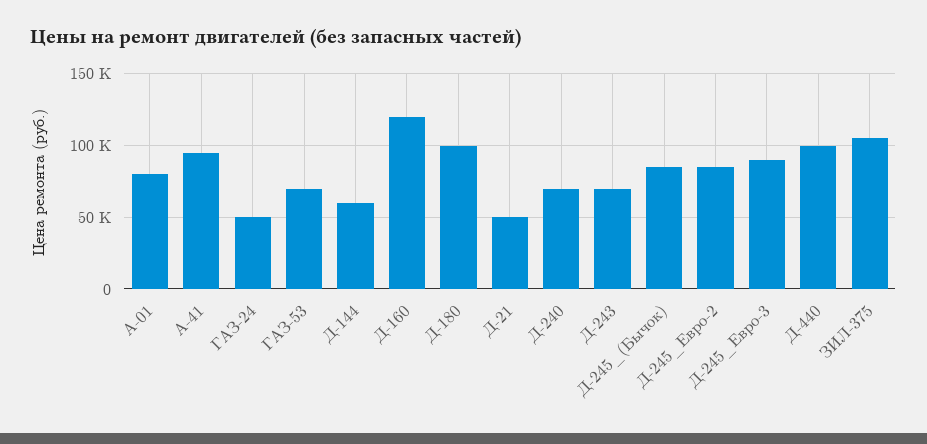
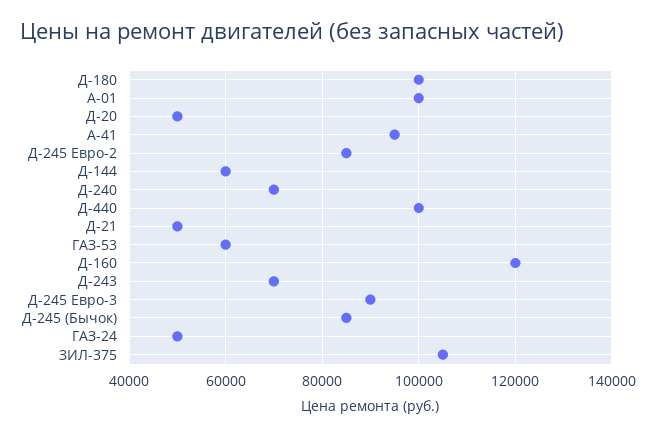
А-01: 80000 -> 100000
ГАЗ-53: 70000 -> 60000
Д-20: none -> 50000

